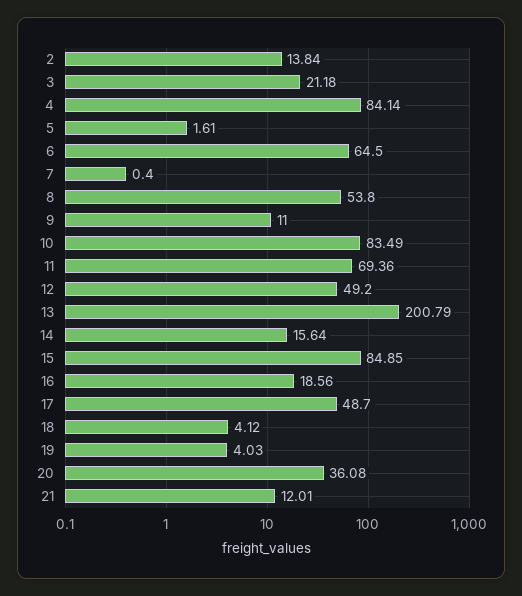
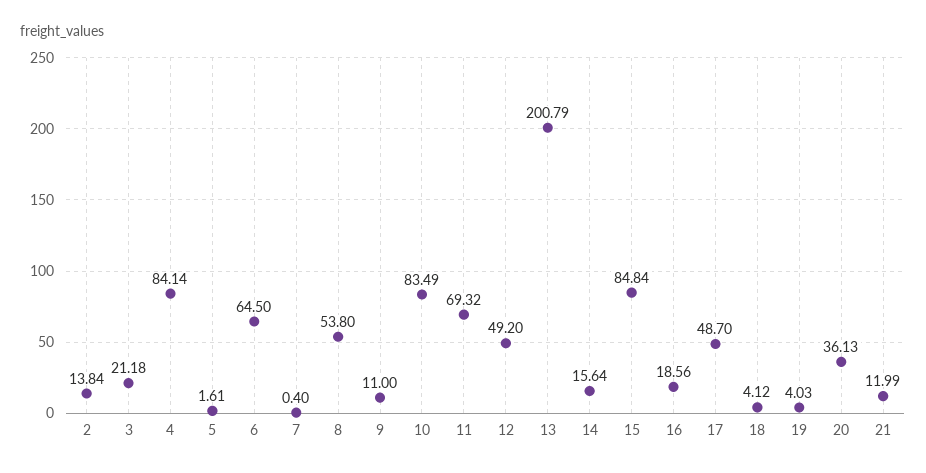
11: 69.36 -> 69.32
15: 84.85 -> 84.84
20: 36.08 -> 36.13
21: 12.01 -> 11.99

